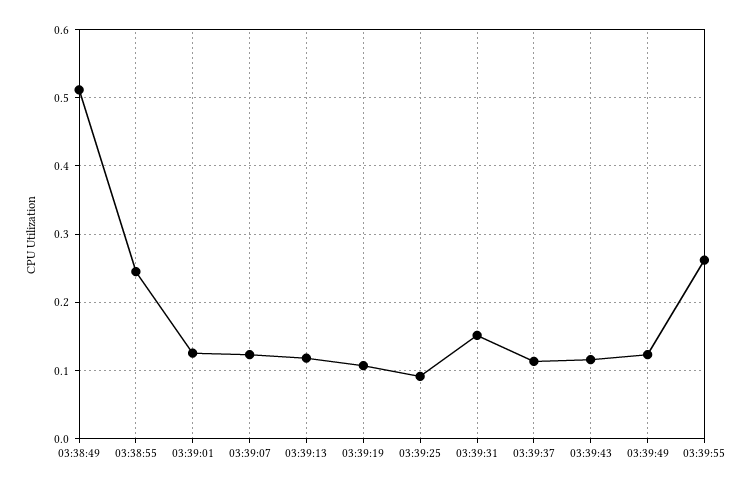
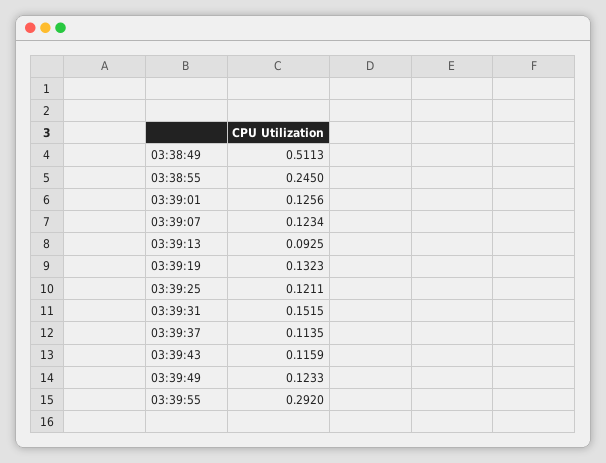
03:39:13: 0.12 -> 0.0925
03:39:19: 0.11 -> 0.1323
03:39:25: 0.09 -> 0.1211
03:39:55: 0.26 -> 0.292

